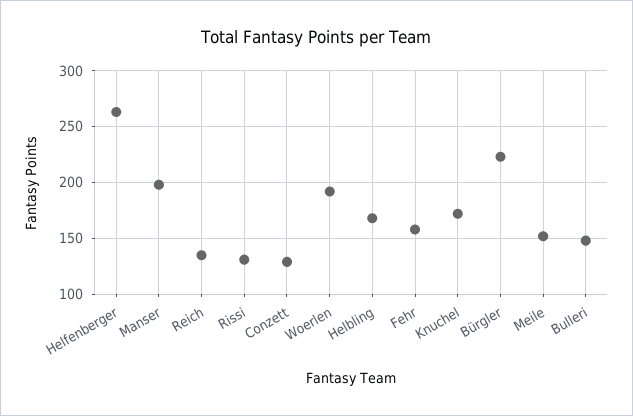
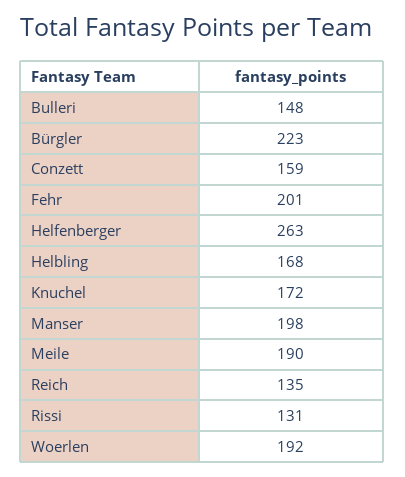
Conzett: 130 -> 159
Fehr: 160 -> 201
Meile: 150 -> 190

